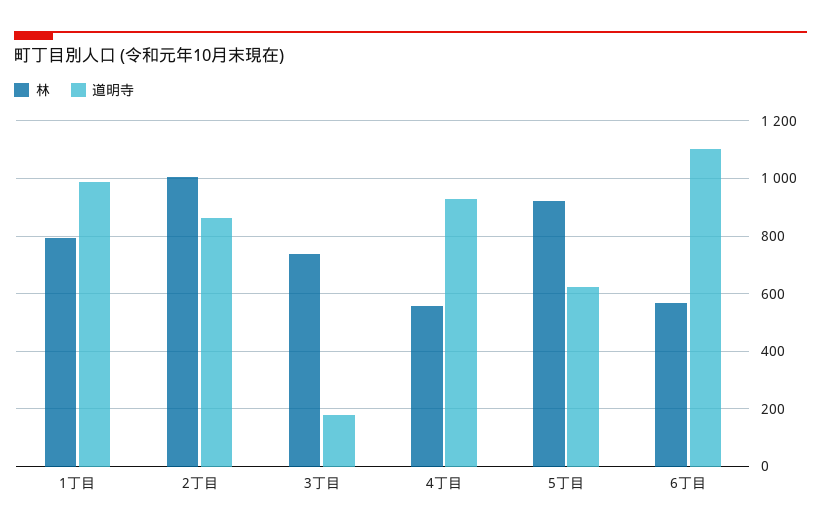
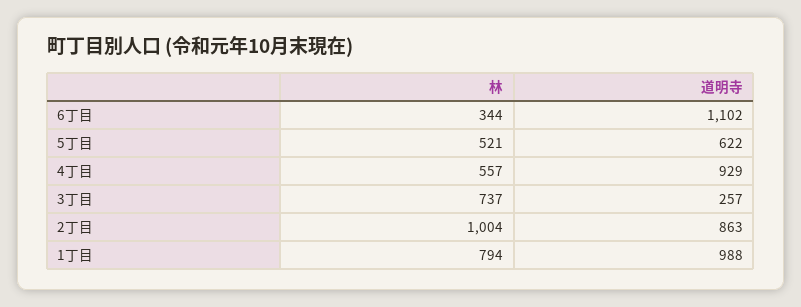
道明寺, 3丁目: 175 -> 257
林, 5丁目: 925 -> 521
林, 6丁目: 575 -> 344

